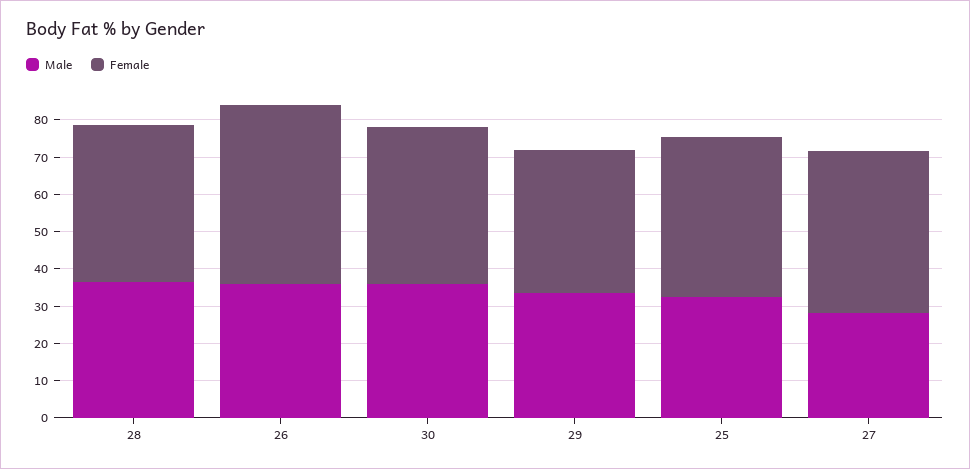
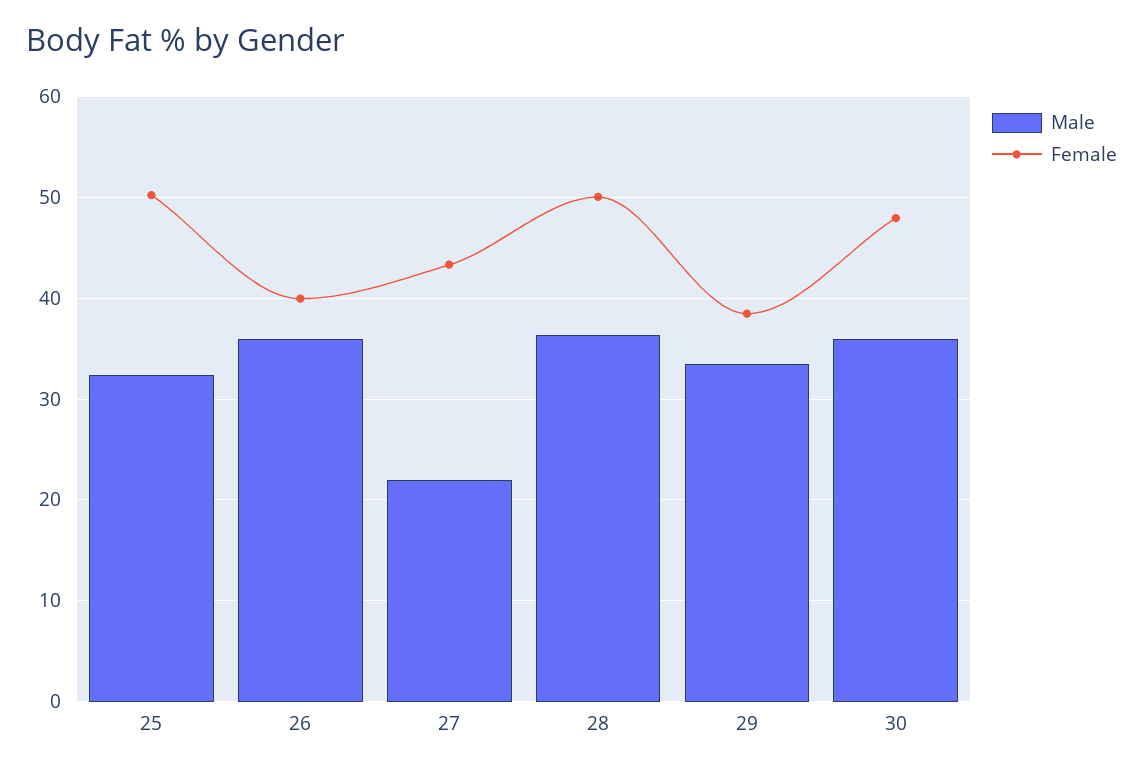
Female, 28: 42.5 -> 50
Female, 26: 47.5 -> 40
Female, 30: 42.5 -> 48
Female, 25: 42.5 -> 50
Male, 27: 27.5 -> 22

